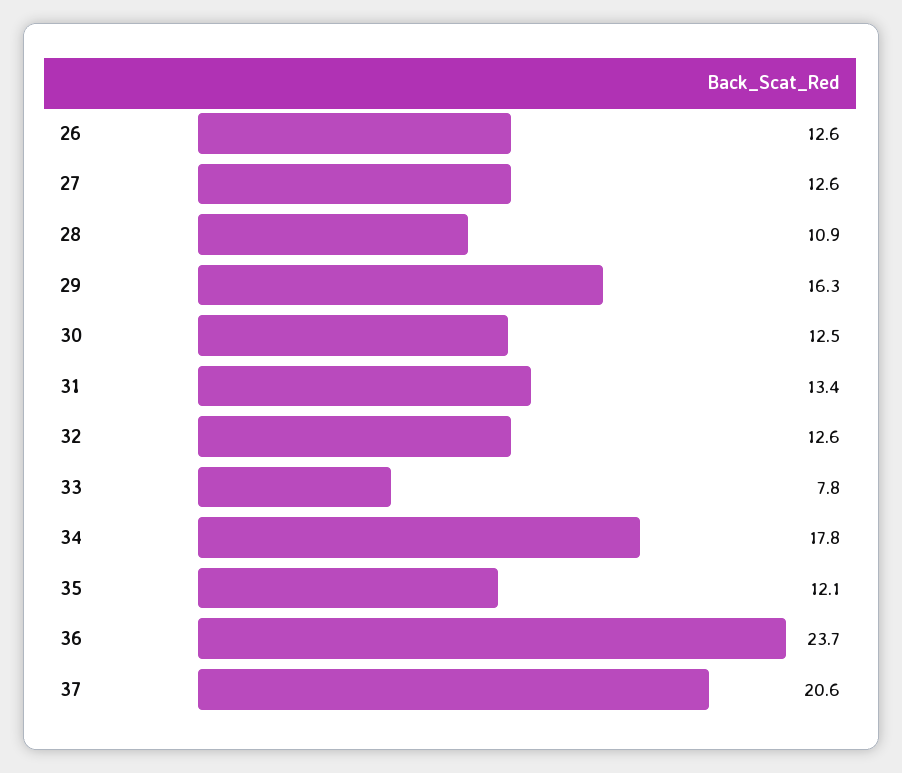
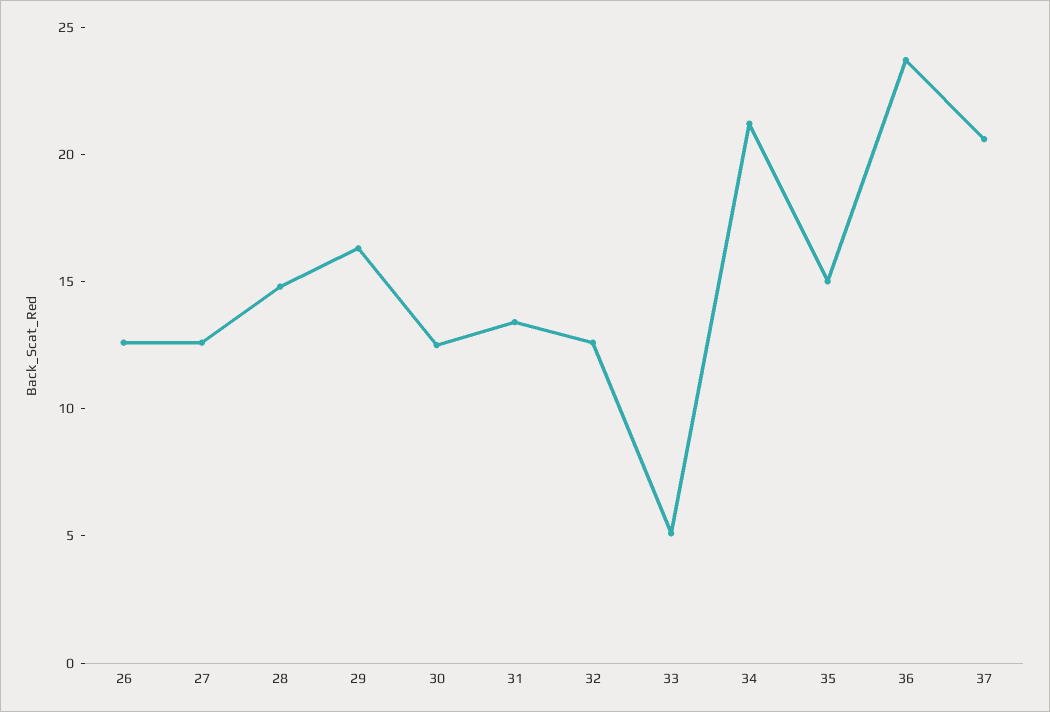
28: 10.9 -> 15
33: 7.8 -> 5
34: 17.8 -> 21
35: 12.1 -> 15

